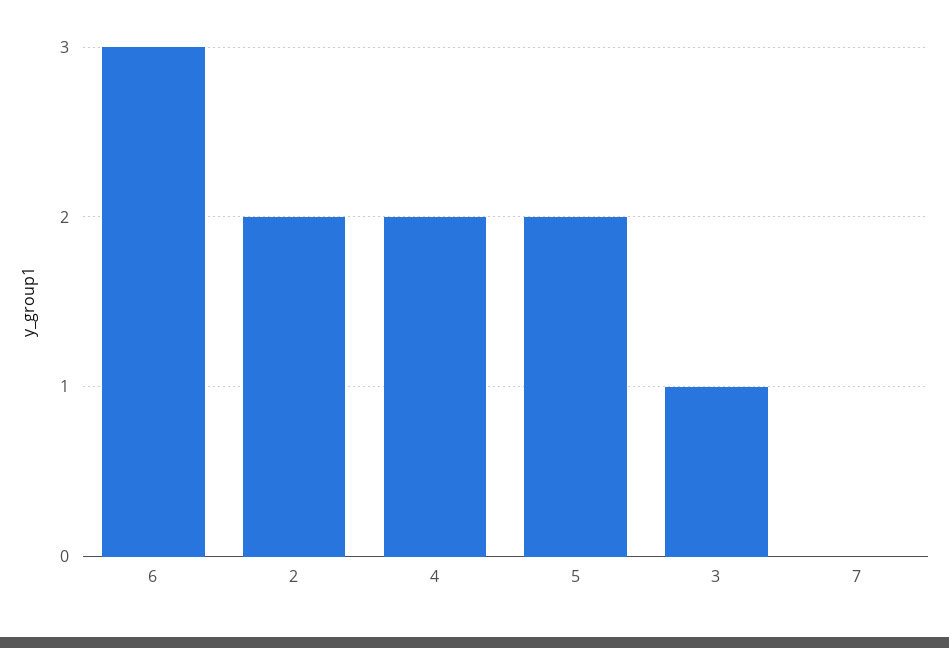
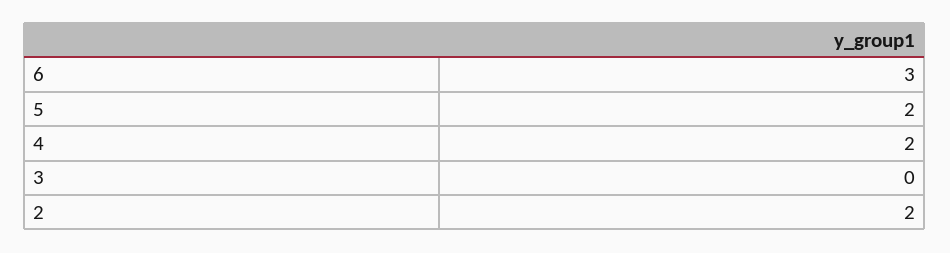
3: 1 -> 0
7: 0 -> none

